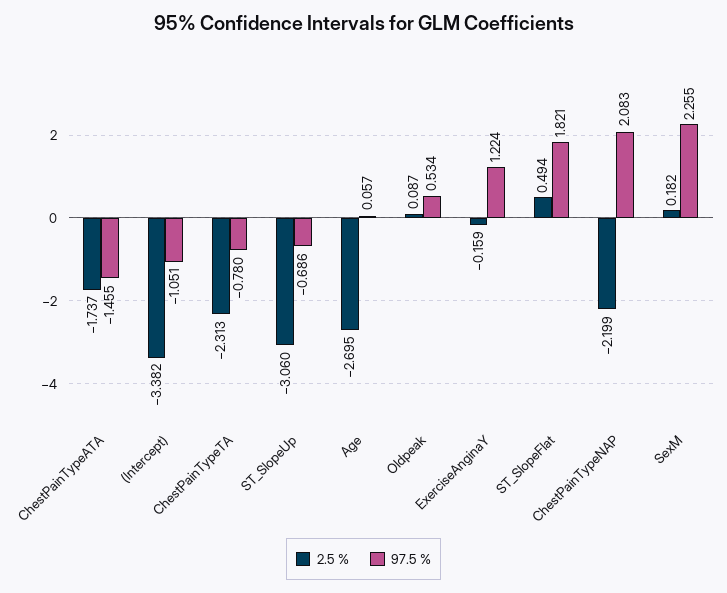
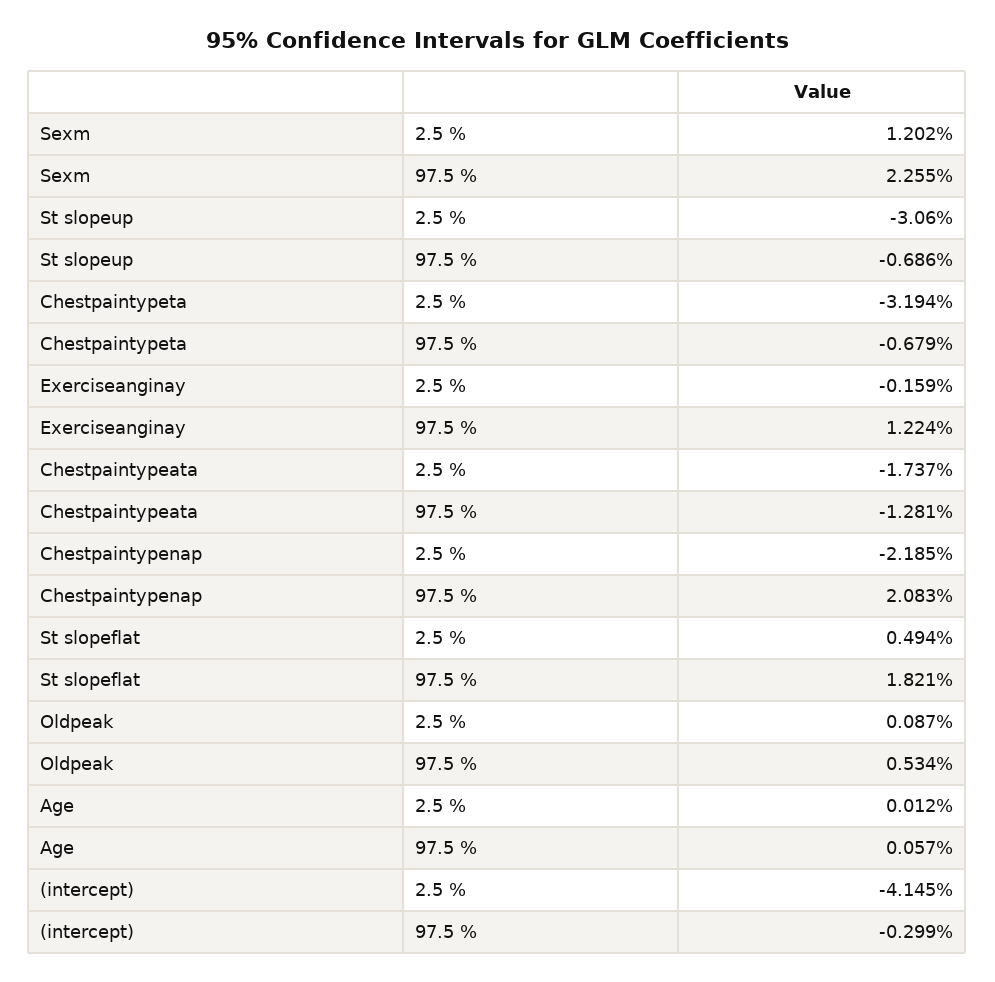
97.5 %, ChestPainTypeATA: -1.455 -> -1.281
2.5 %, (Intercept): -3.382 -> -4.145
97.5 %, (Intercept): -1.051 -> -0.299
2.5 %, ChestPainTypeTA: -2.313 -> -3.194
97.5 %, ChestPainTypeTA: -0.78 -> -0.679
2.5 %, Age: -2.695 -> 0.012
2.5 %, ChestPainTypeNAP: -2.199 -> -2.185
2.5 %, SexM: 0.182 -> 1.202

